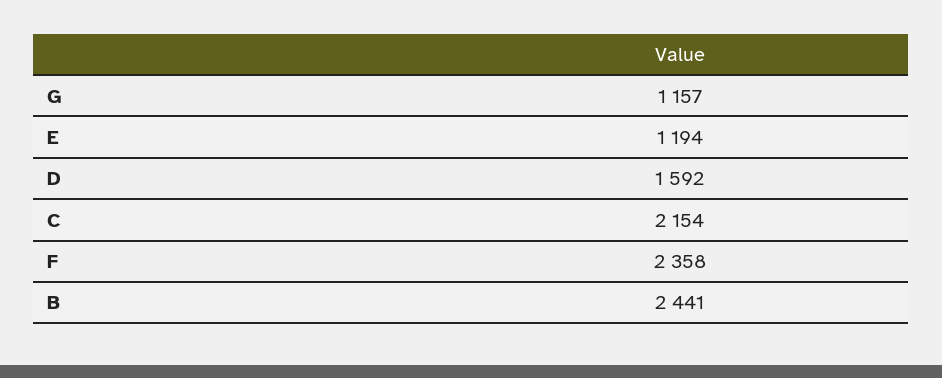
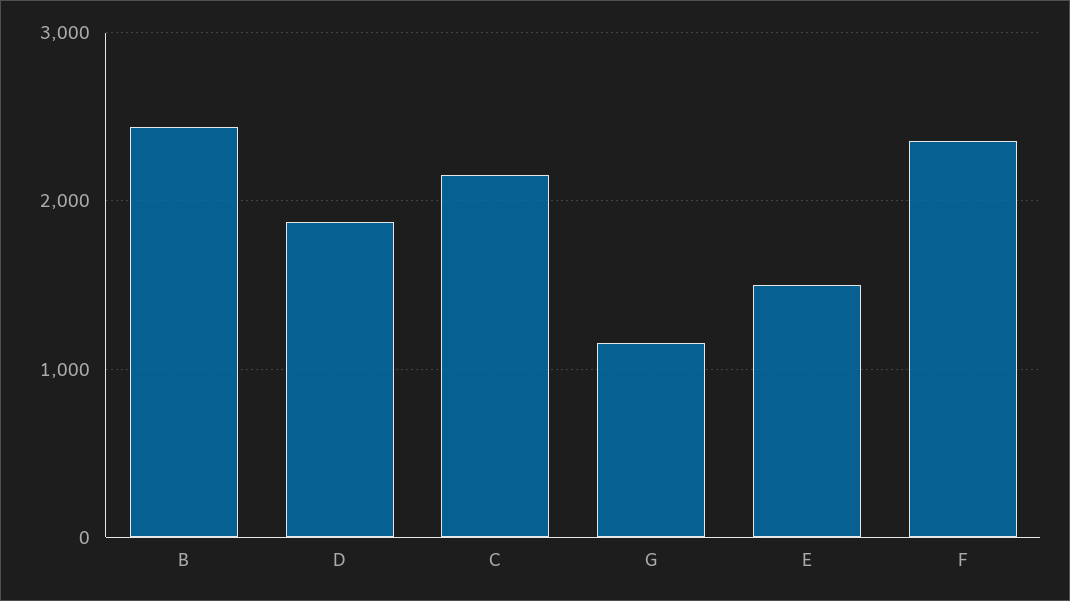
E: 1194 -> 1500
D: 1592 -> 1900

